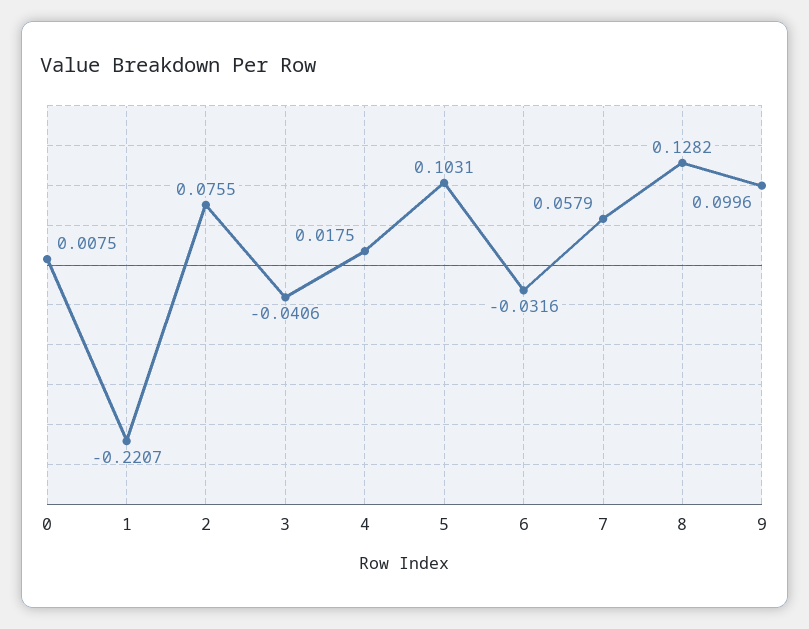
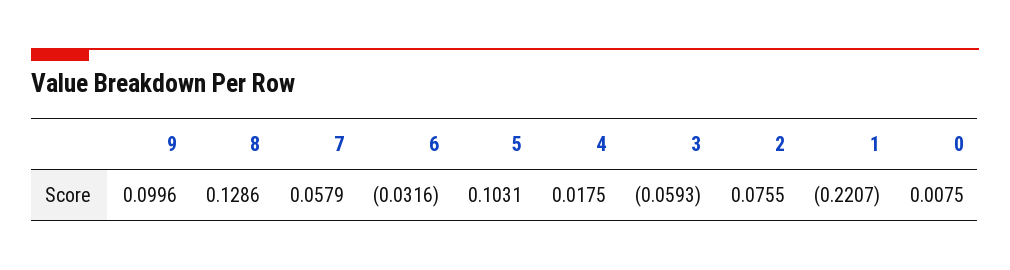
3: -0.0406 -> -0.0593
8: 0.1282 -> 0.1286

